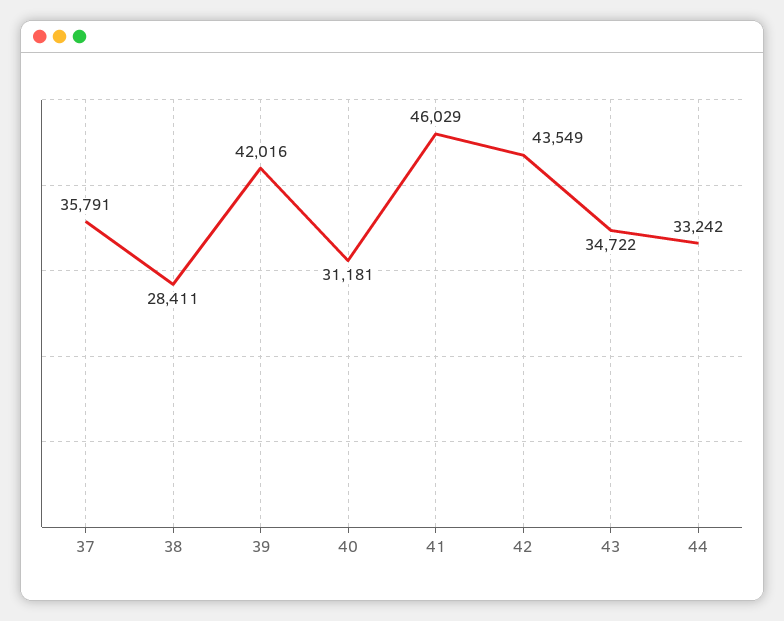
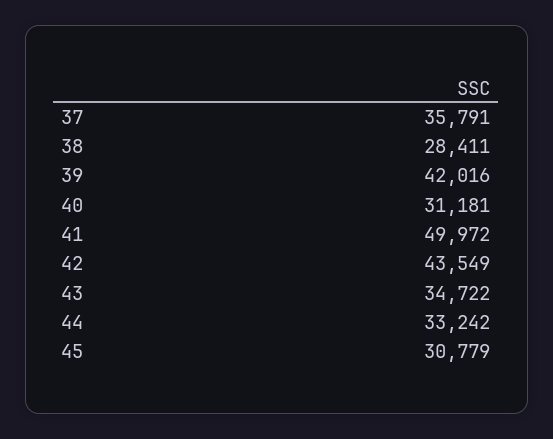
41: 46029 -> 49972
45: none -> 30779

